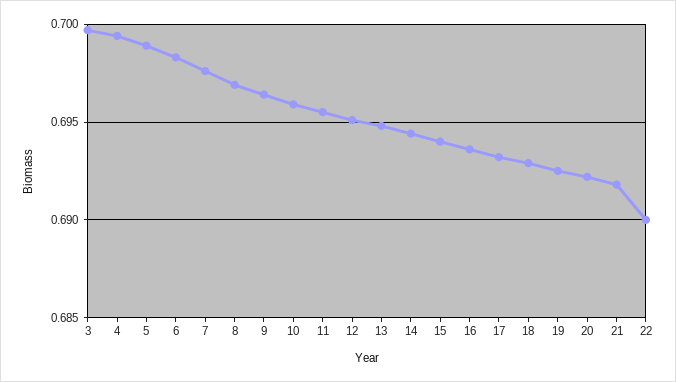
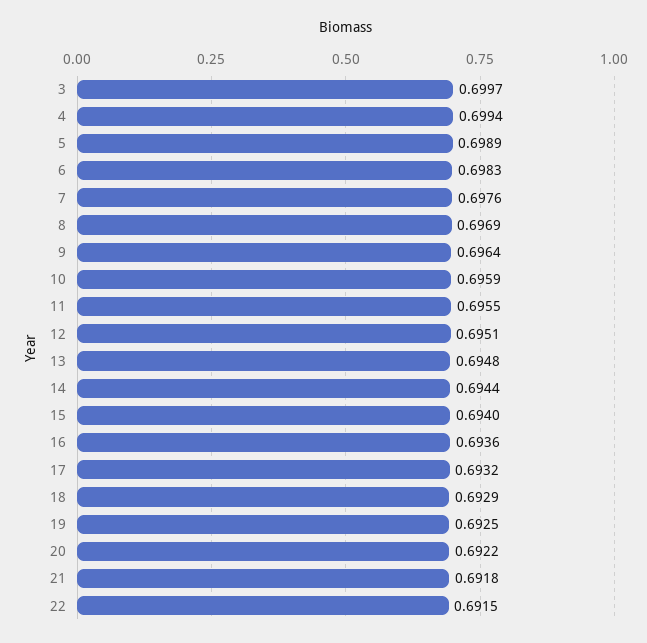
22: 0.69 -> 0.6915

